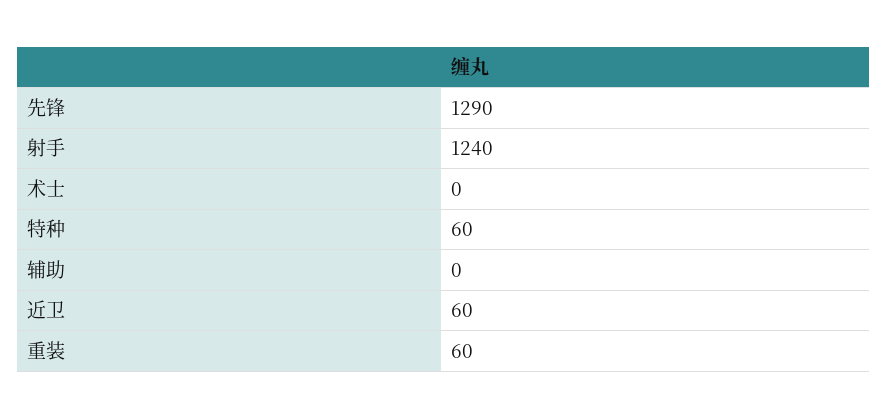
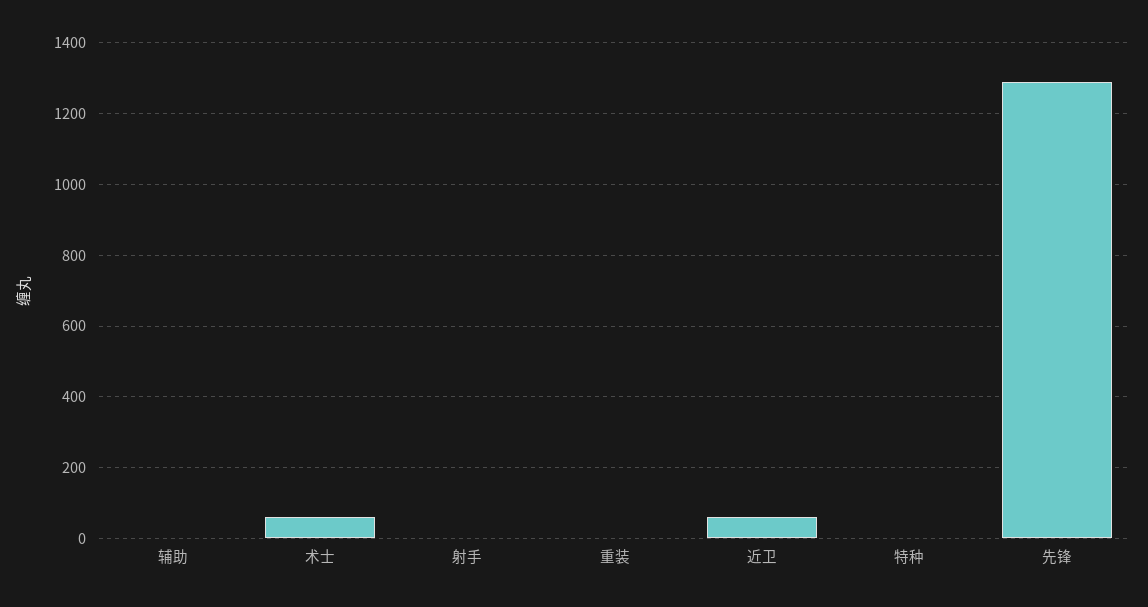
射手: 1240 -> 0
术士: 0 -> 60
特种: 60 -> 0
重装: 60 -> 0

